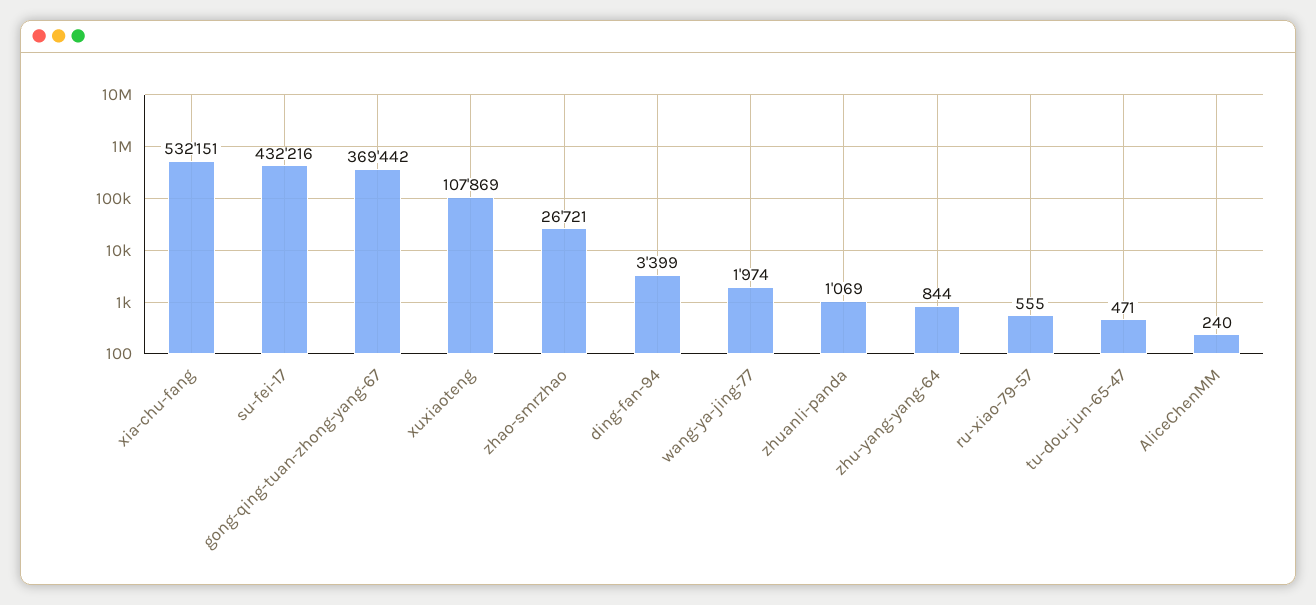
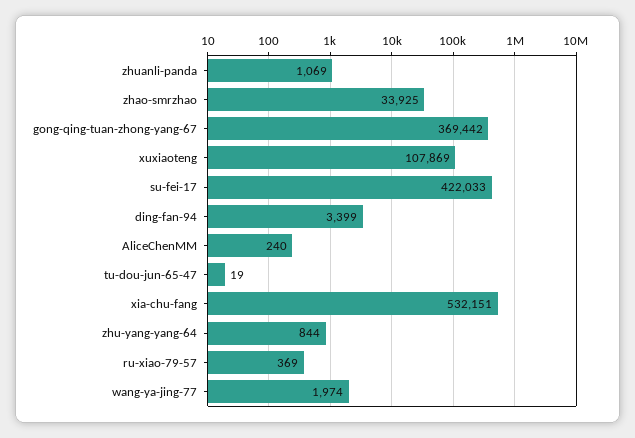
su-fei-17: 432216 -> 422033
zhao-smrzhao: 26721 -> 33925
ru-xiao-79-57: 555 -> 369
tu-dou-jun-65-47: 471 -> 19

